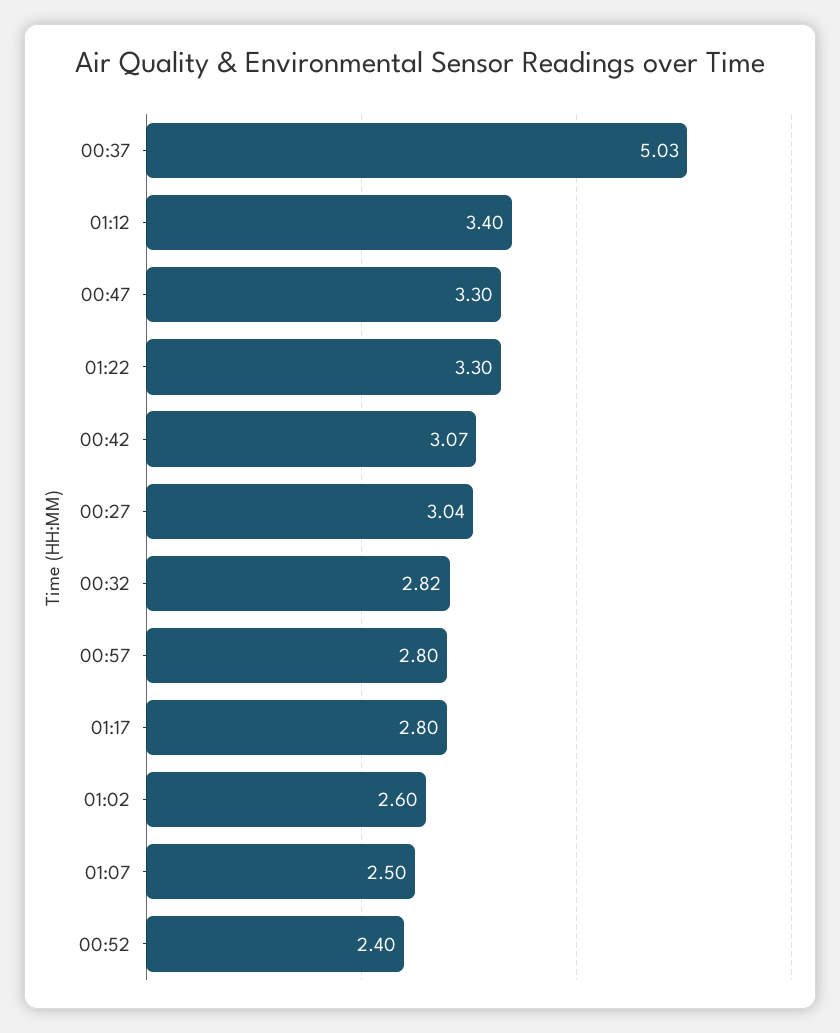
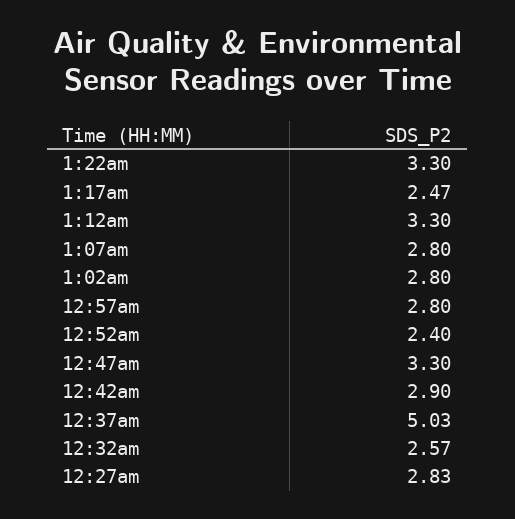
01:12: 3.4 -> 3.3
00:42: 3.07 -> 2.9
00:27: 3.04 -> 2.83
00:32: 2.82 -> 2.57
01:17: 2.8 -> 2.47
01:02: 2.6 -> 2.8
01:07: 2.5 -> 2.8

